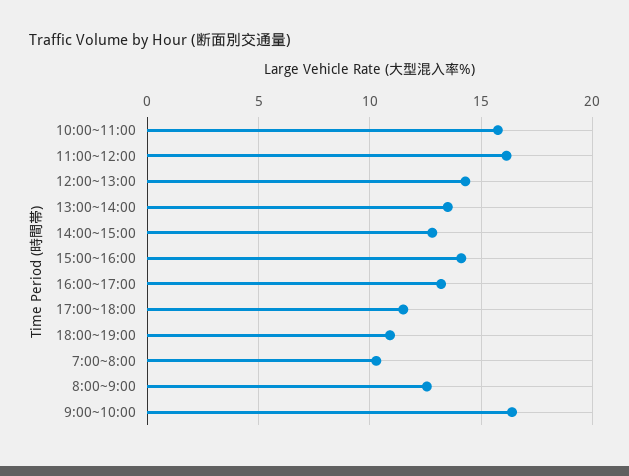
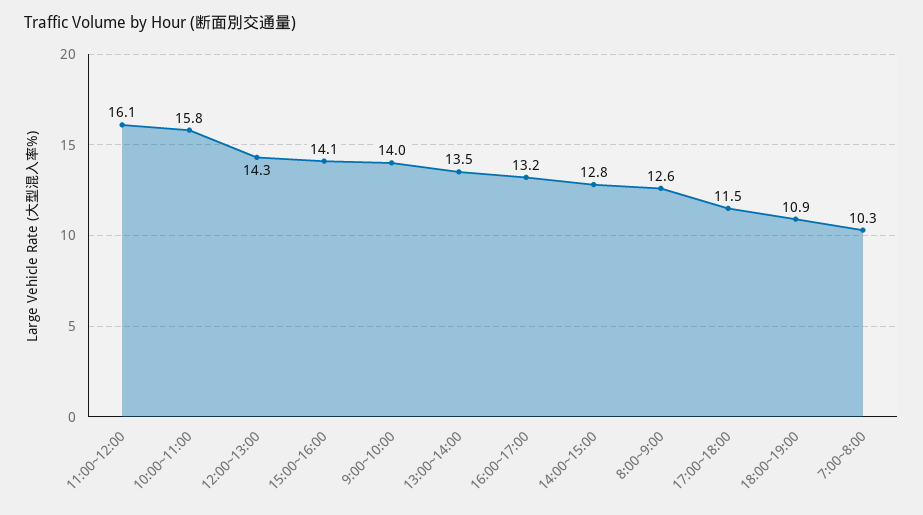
9:00~10:00: 16.5 -> 14

